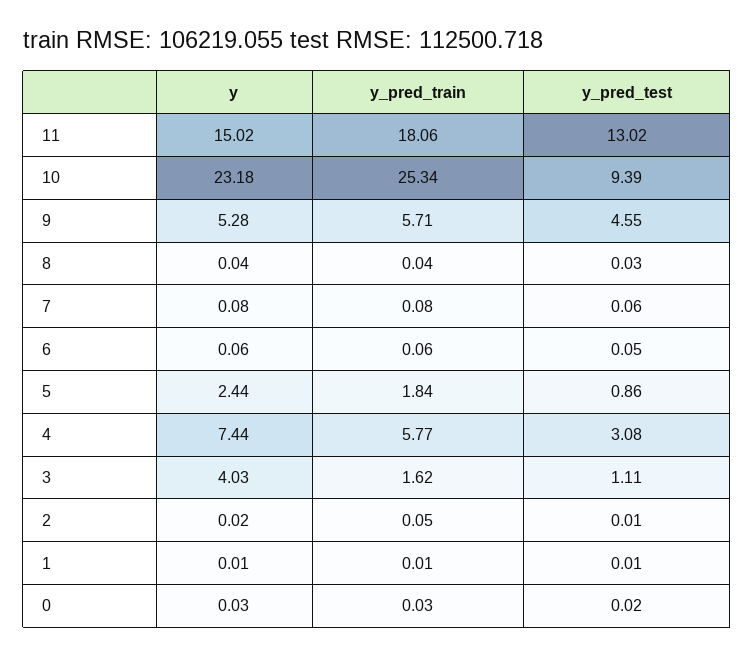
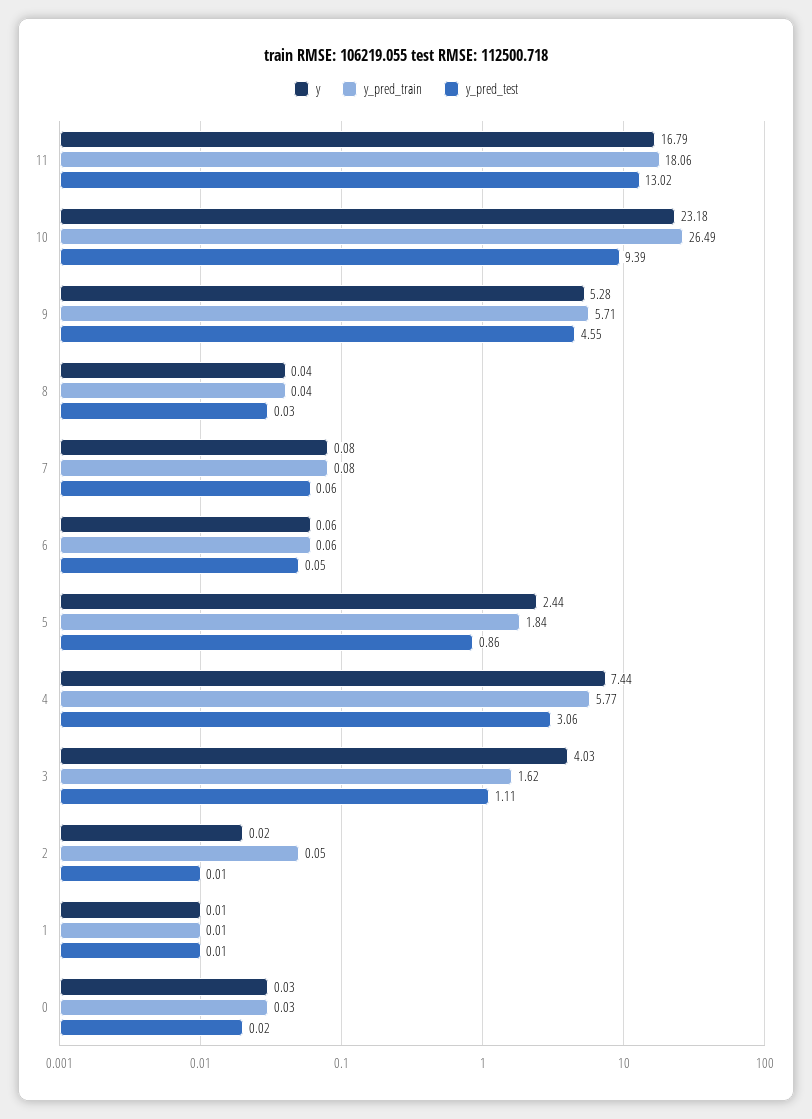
y, 11: 15.02 -> 16.79
y_pred_train, 10: 25.34 -> 26.49
y_pred_test, 4: 3.08 -> 3.06

